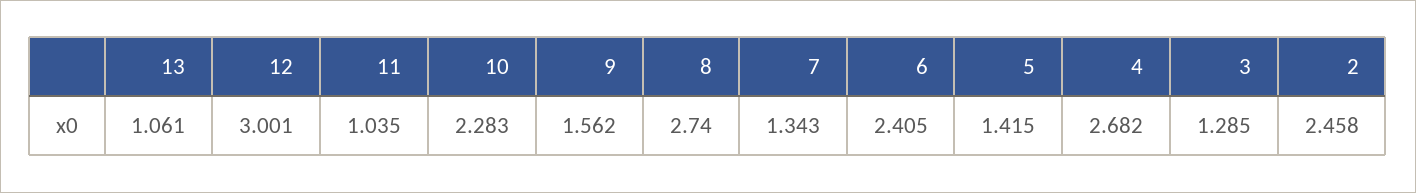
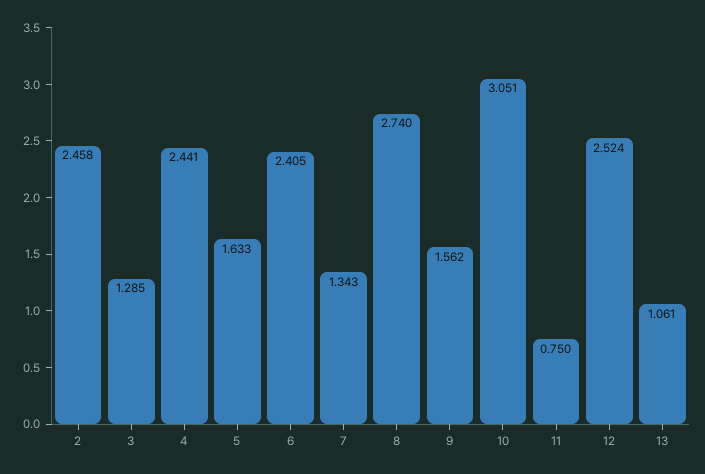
12: 3.001 -> 2.524
11: 1.035 -> 0.75
10: 2.283 -> 3.051
5: 1.415 -> 1.633
4: 2.682 -> 2.441

